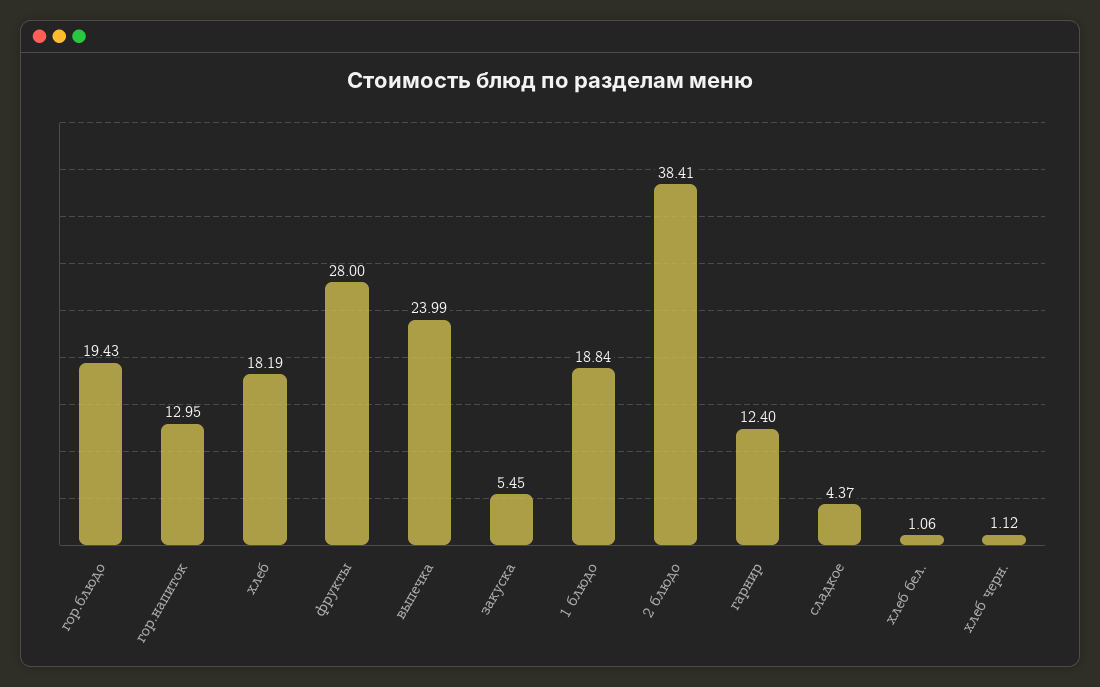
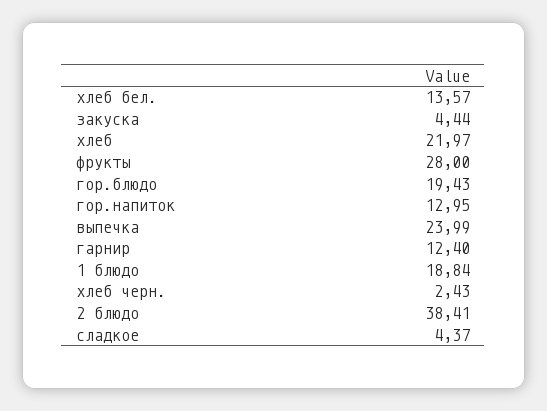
хлеб: 18.19 -> 21.97
закуска: 5.45 -> 4.44
хлеб бел.: 1.06 -> 13.57
хлеб черн.: 1.12 -> 2.43

